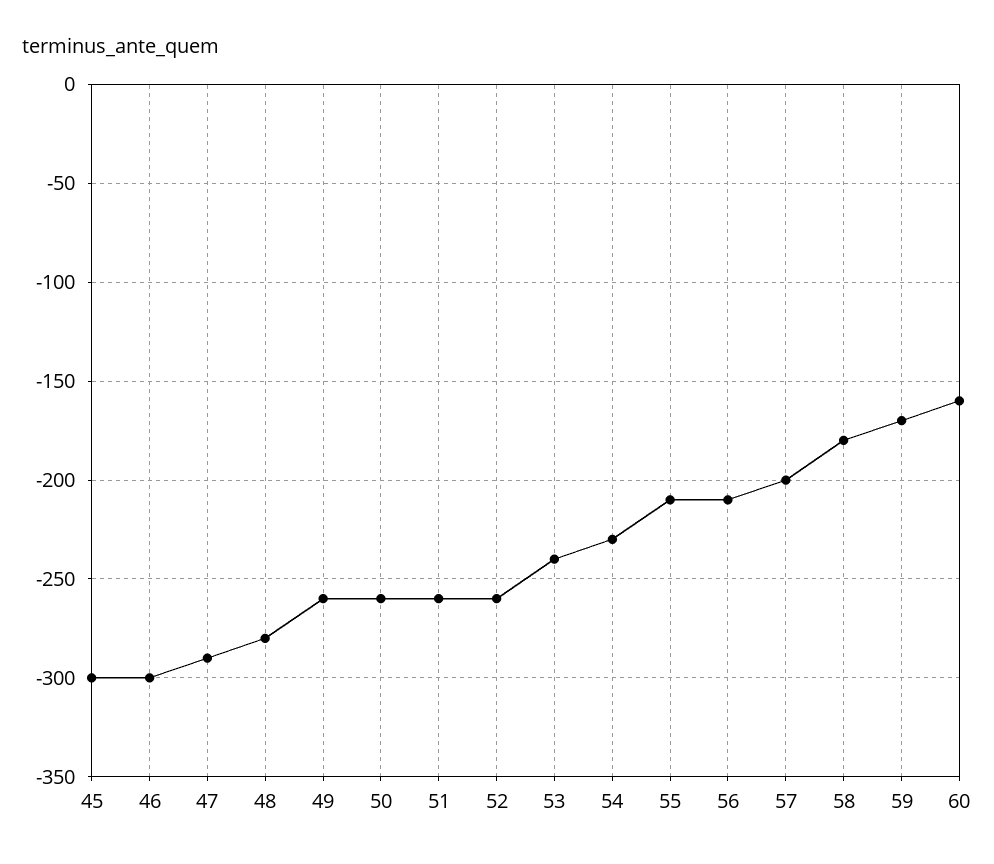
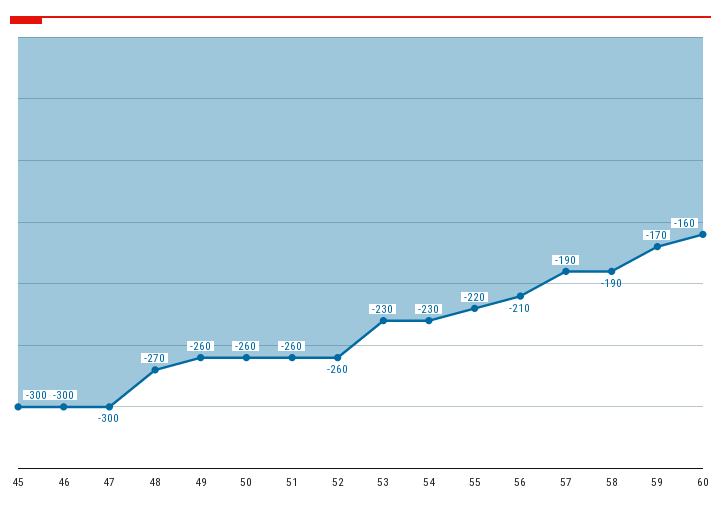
47: -290 -> -300
48: -280 -> -270
53: -240 -> -230
55: -210 -> -220
57: -200 -> -190
58: -180 -> -190

